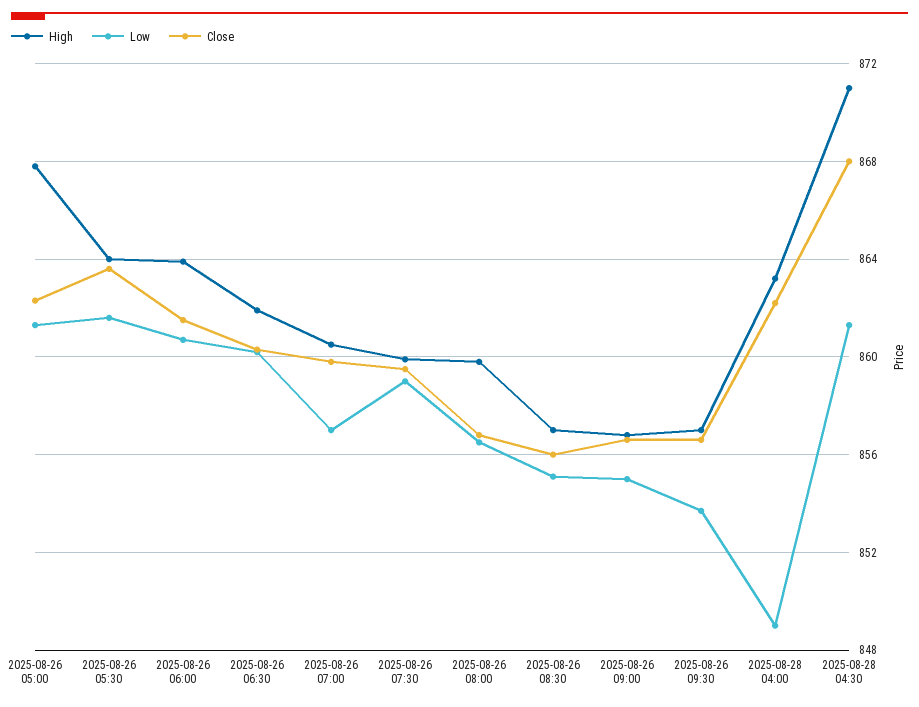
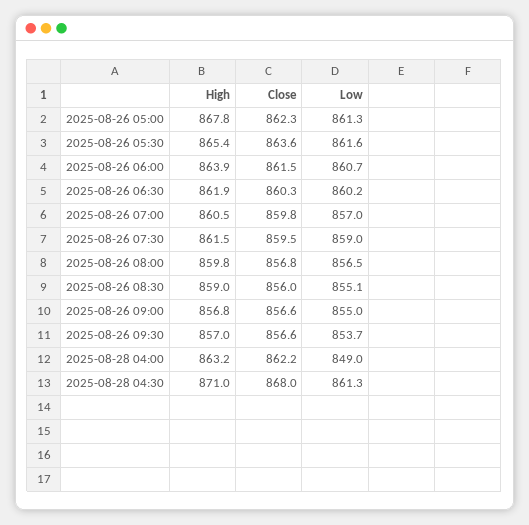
High, 2025-08-26 05:30: 864 -> 865.4
High, 2025-08-26 07:30: 860 -> 861.5
High, 2025-08-26 08:30: 857 -> 859

